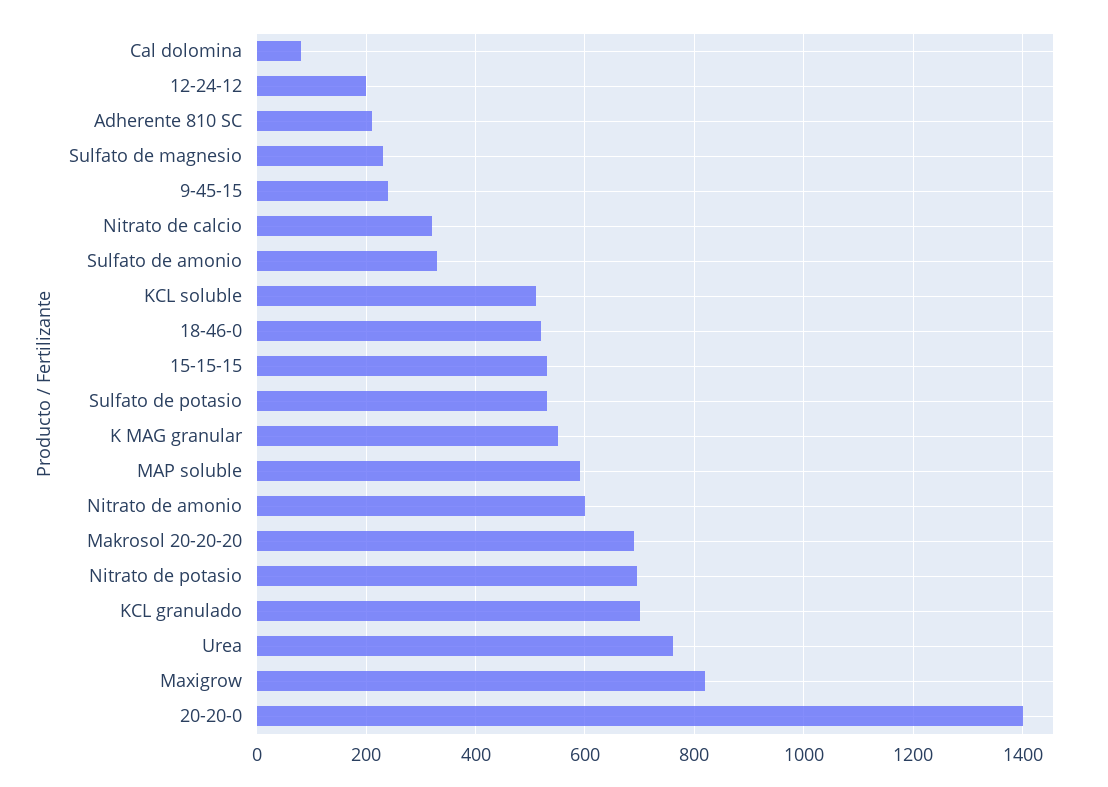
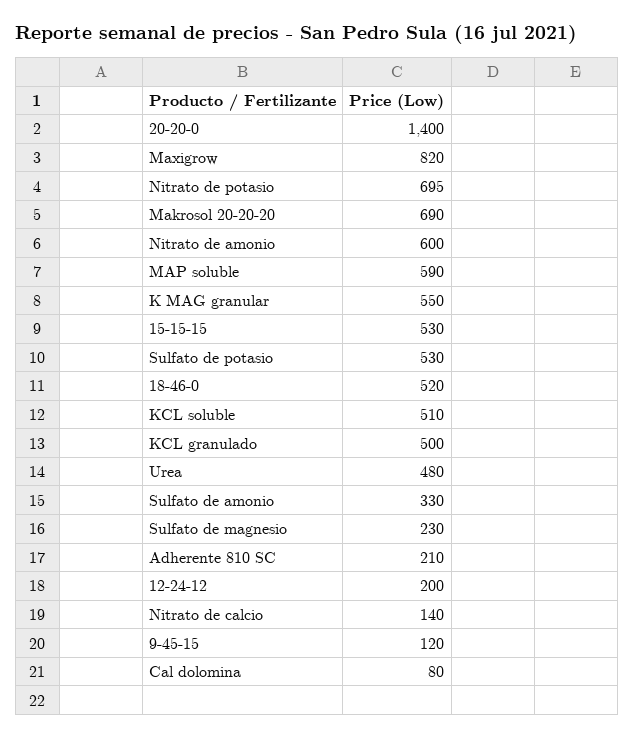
9-45-15: 240 -> 120
Nitrato de calcio: 320 -> 140
KCL granulado: 700 -> 500
Urea: 760 -> 480

